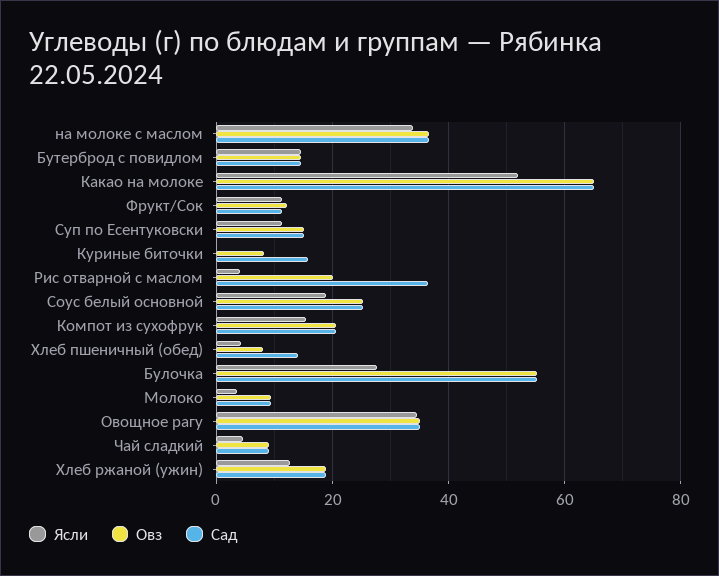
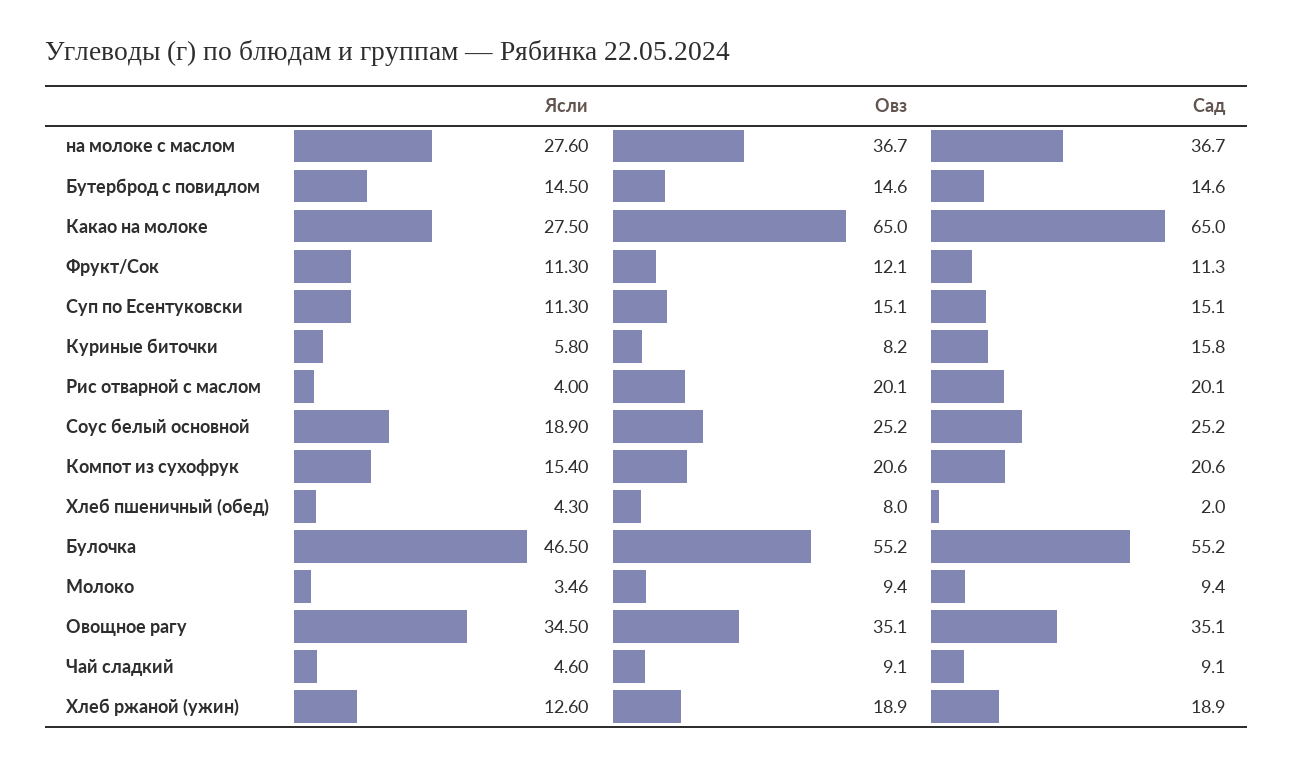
Ясли, на молоке с маслом: 34 -> 27.6
Ясли, Какао на молоке: 52 -> 27.5
Ясли, Куриные биточки: 0 -> 5.8
Сад, Рис отварной с маслом: 36 -> 20.1
Сад, Хлеб пшеничный (обед): 14 -> 2
Ясли, Булочка: 28 -> 46.5

